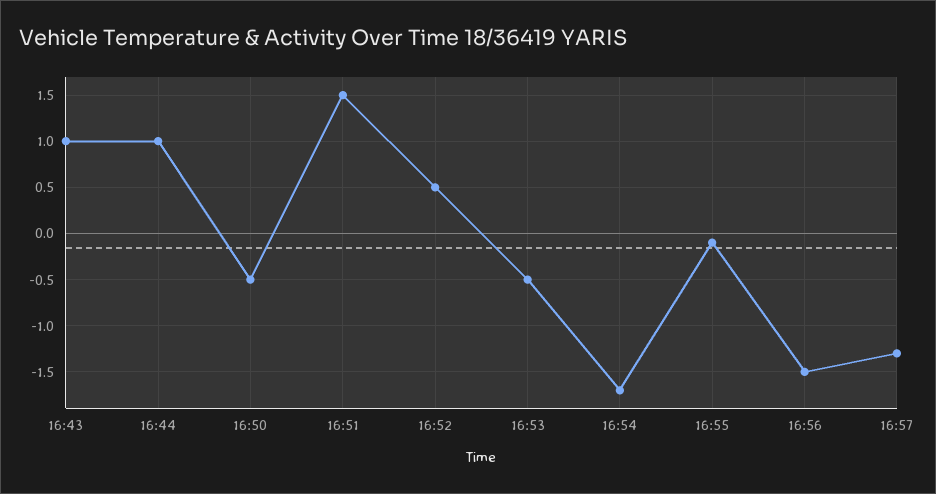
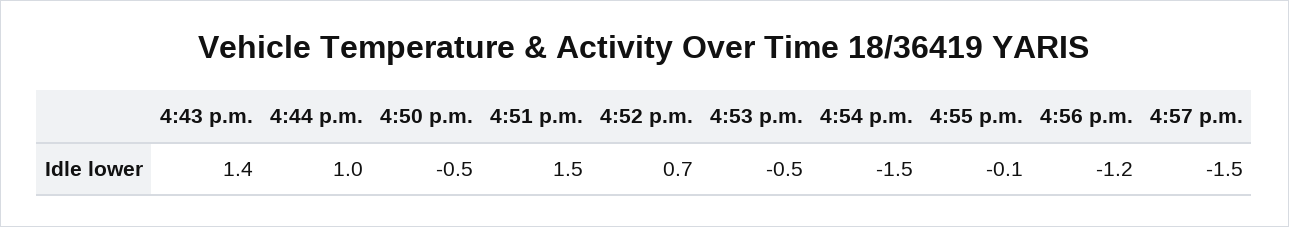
16:43: 1 -> 1.4
16:52: 0.5 -> 0.7
16:54: -1.7 -> -1.5
16:56: -1.5 -> -1.2
16:57: -1.3 -> -1.5

